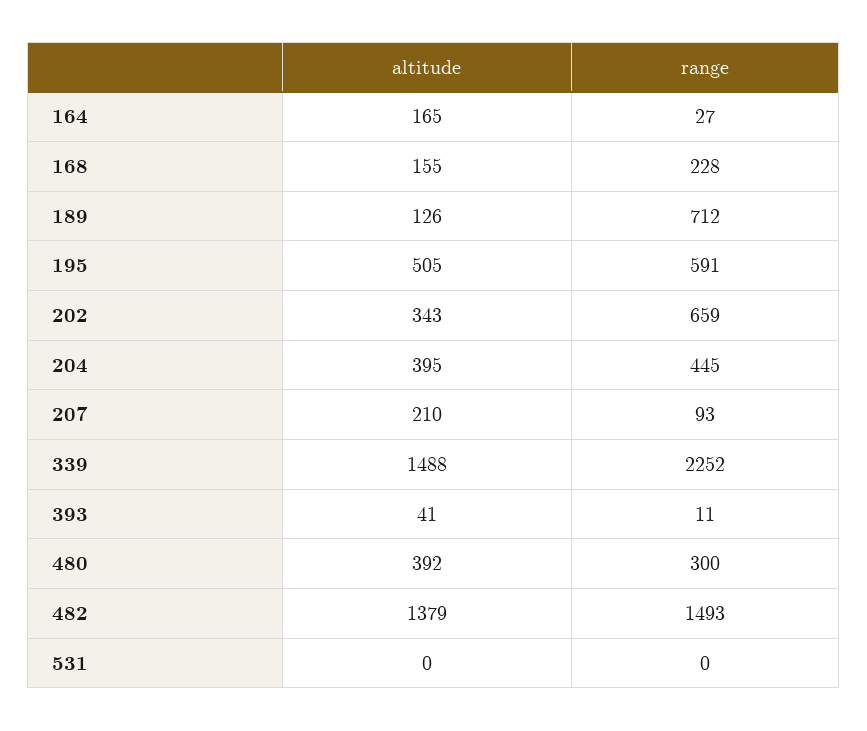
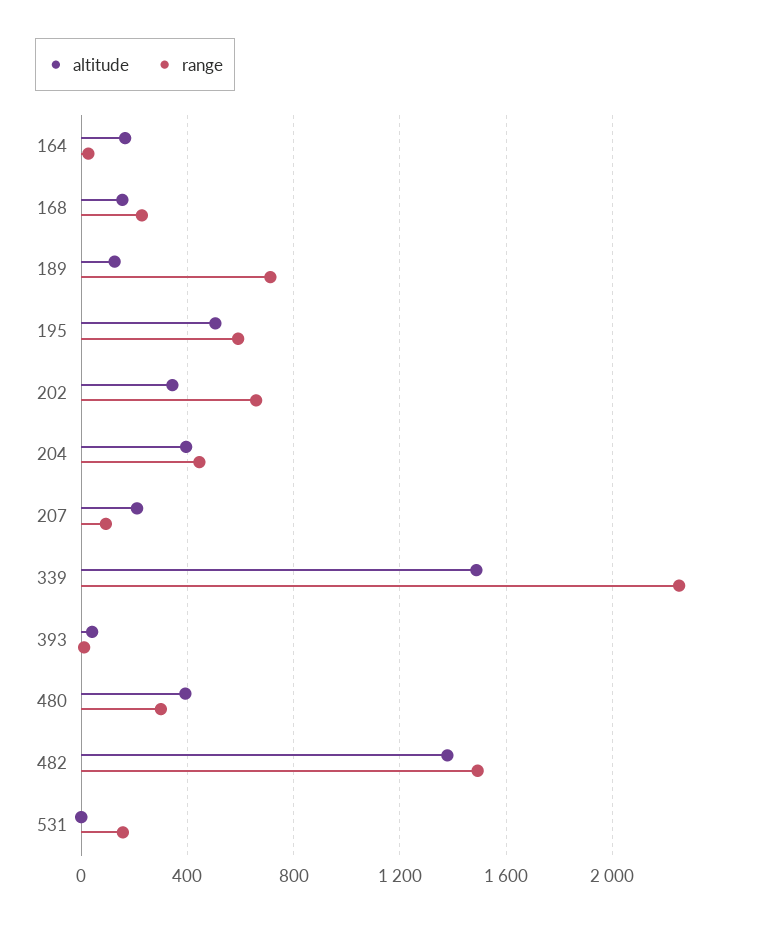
range, 531: 0 -> 150

